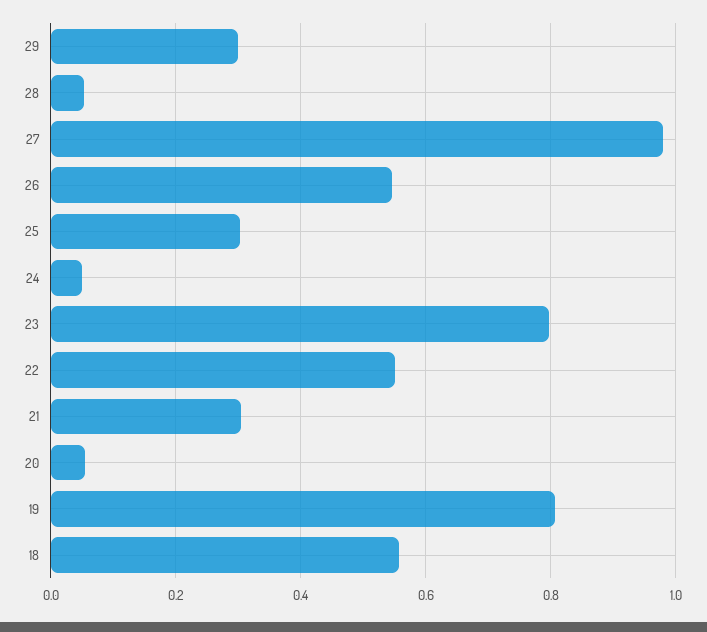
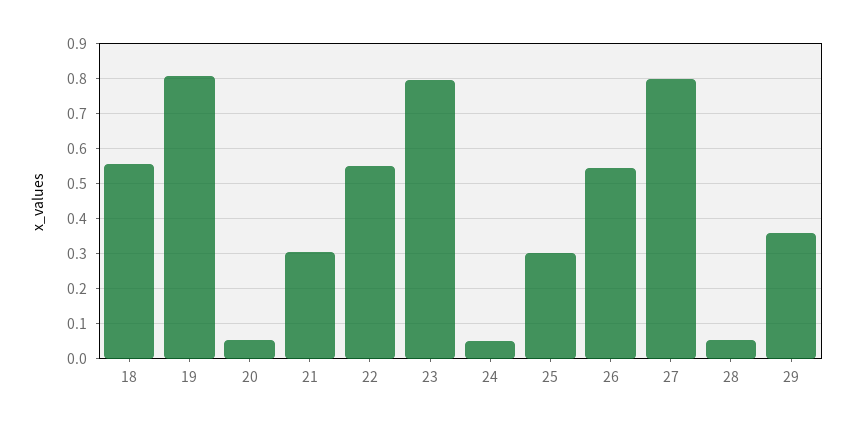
29: 0.3 -> 0.36
27: 0.98 -> 0.8

